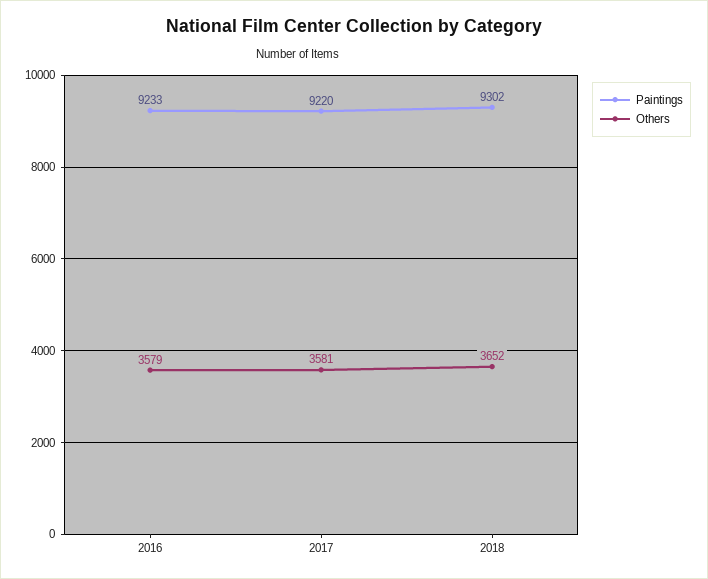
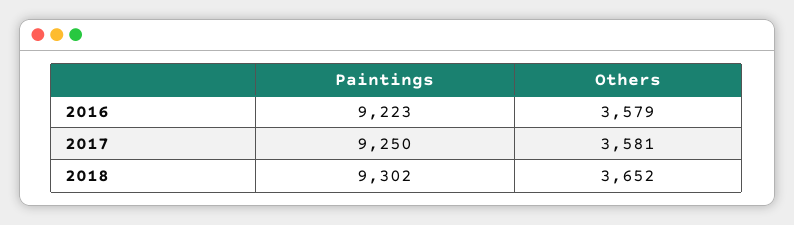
Paintings, 2016: 9233 -> 9223
Paintings, 2017: 9220 -> 9250

